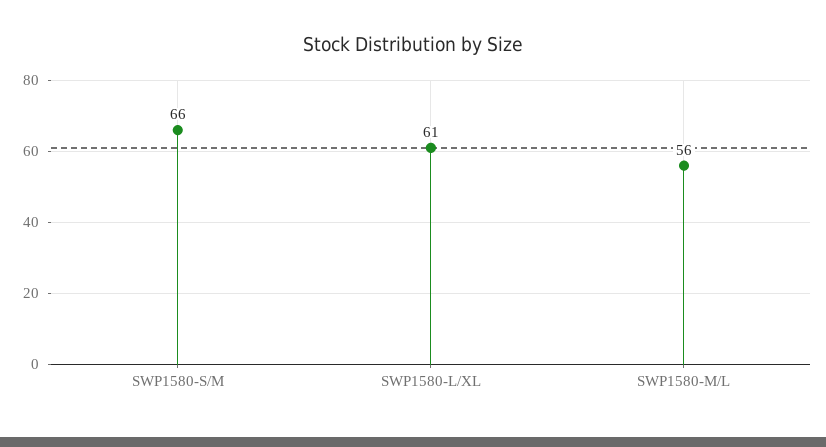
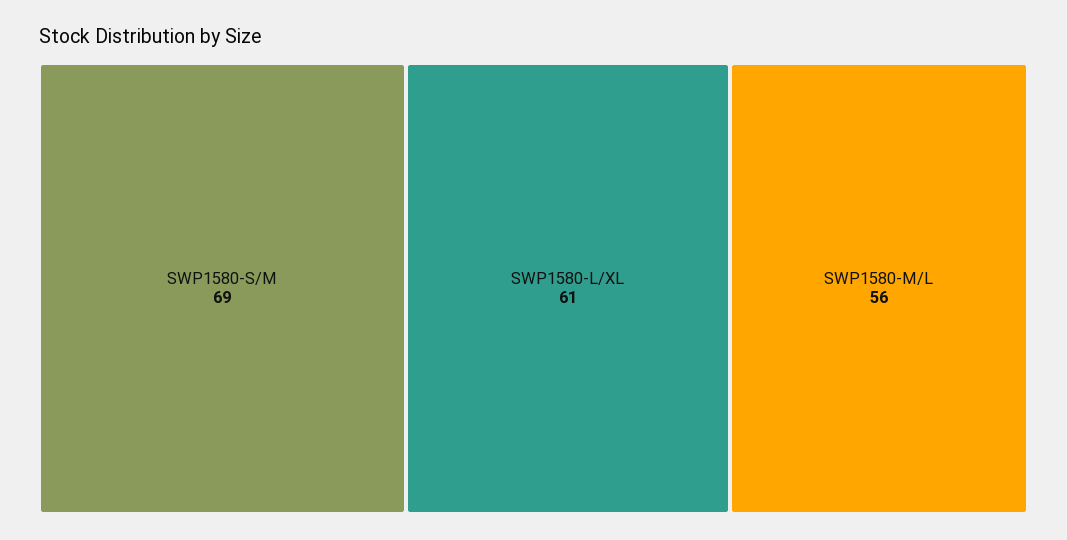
SWP1580-S/M: 66 -> 69

